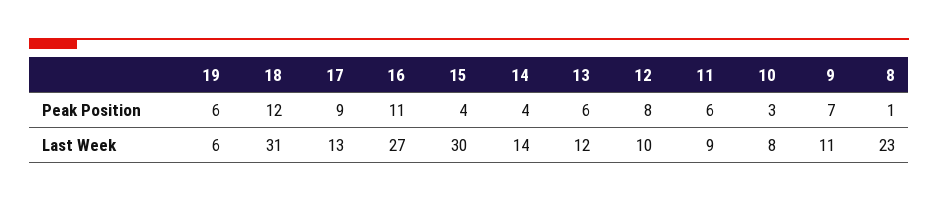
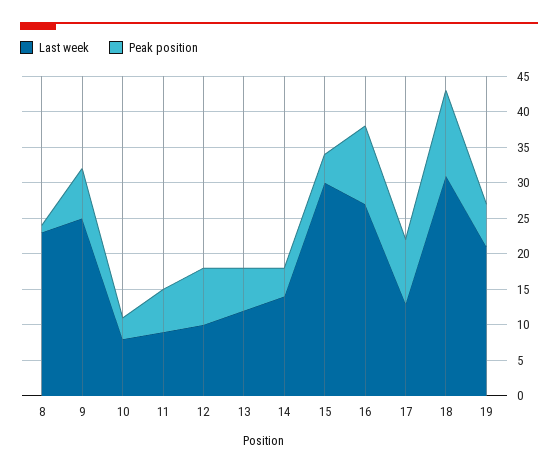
Last Week, 19: 6 -> 20
Last Week, 9: 11 -> 25

